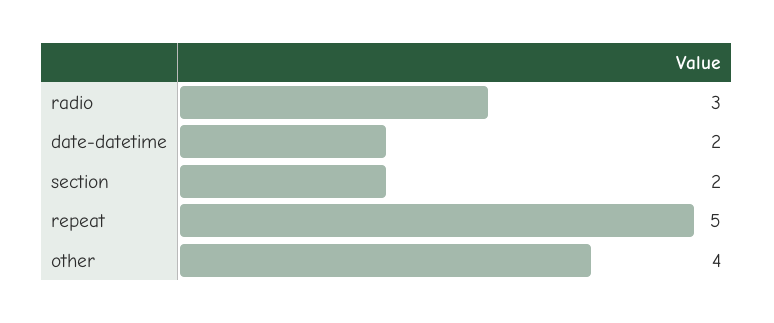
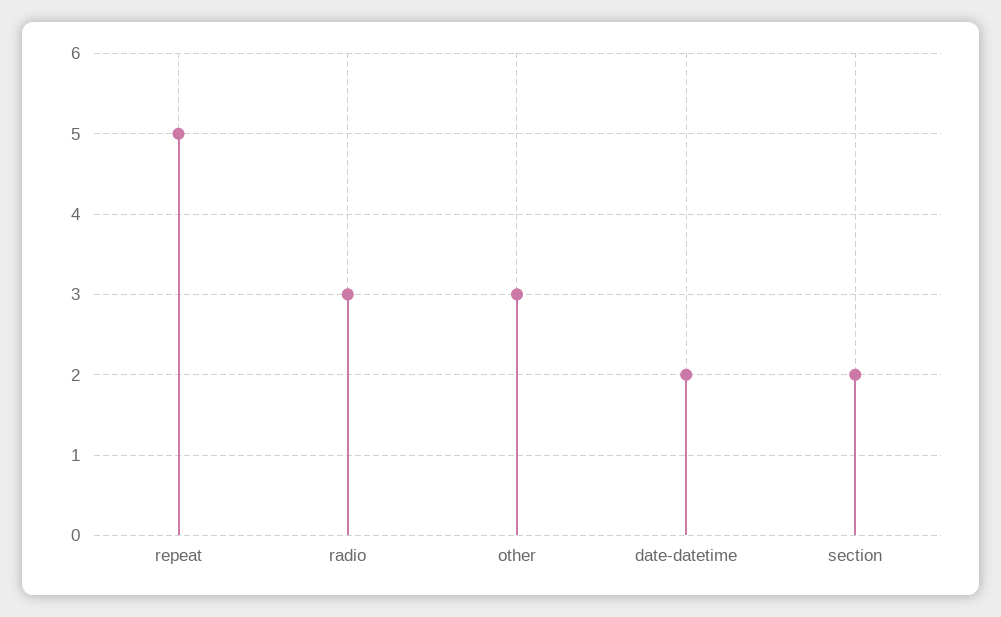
other: 4 -> 3

